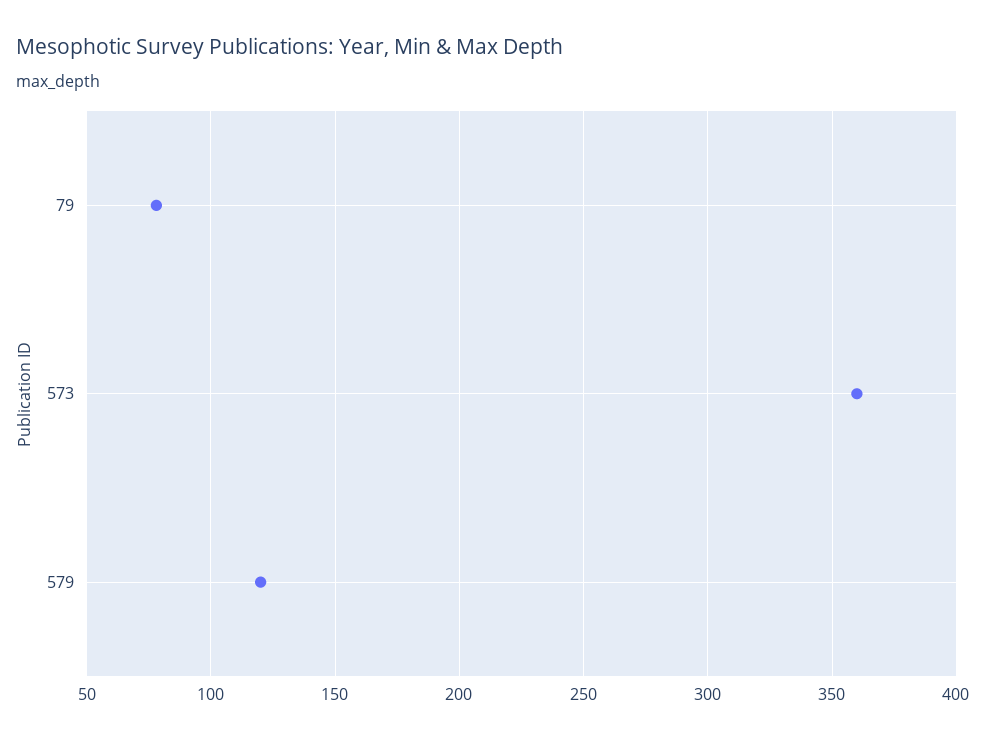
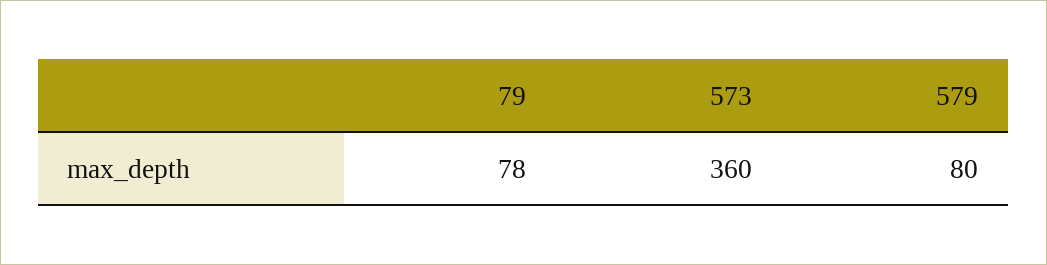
579: 120 -> 80

